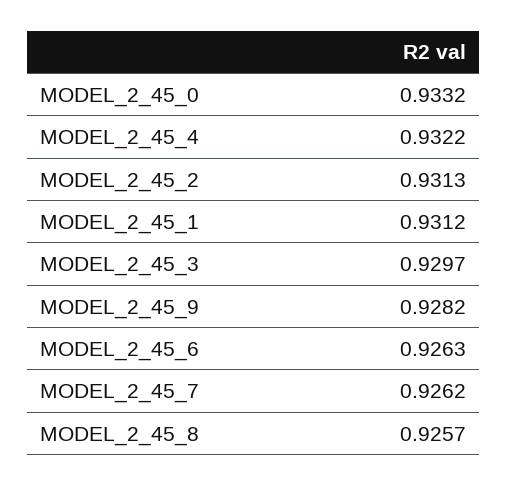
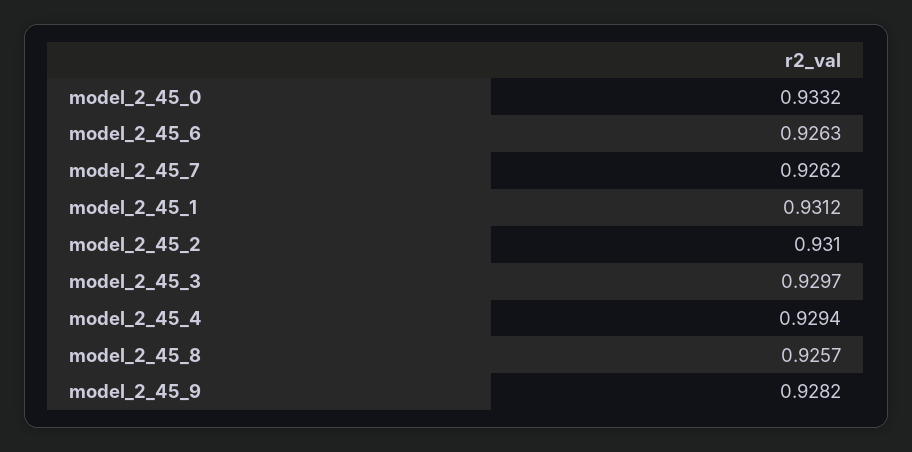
MODEL_2_45_4: 0.9322 -> 0.9294
MODEL_2_45_2: 0.9313 -> 0.931

